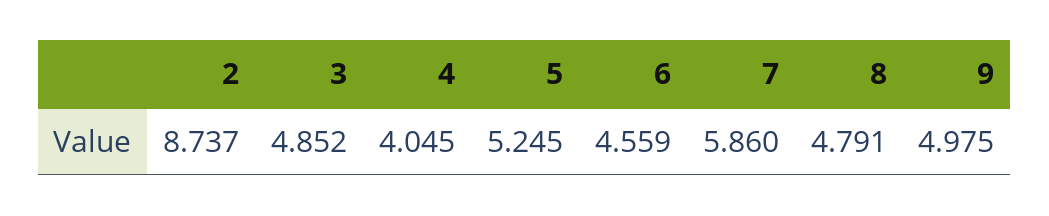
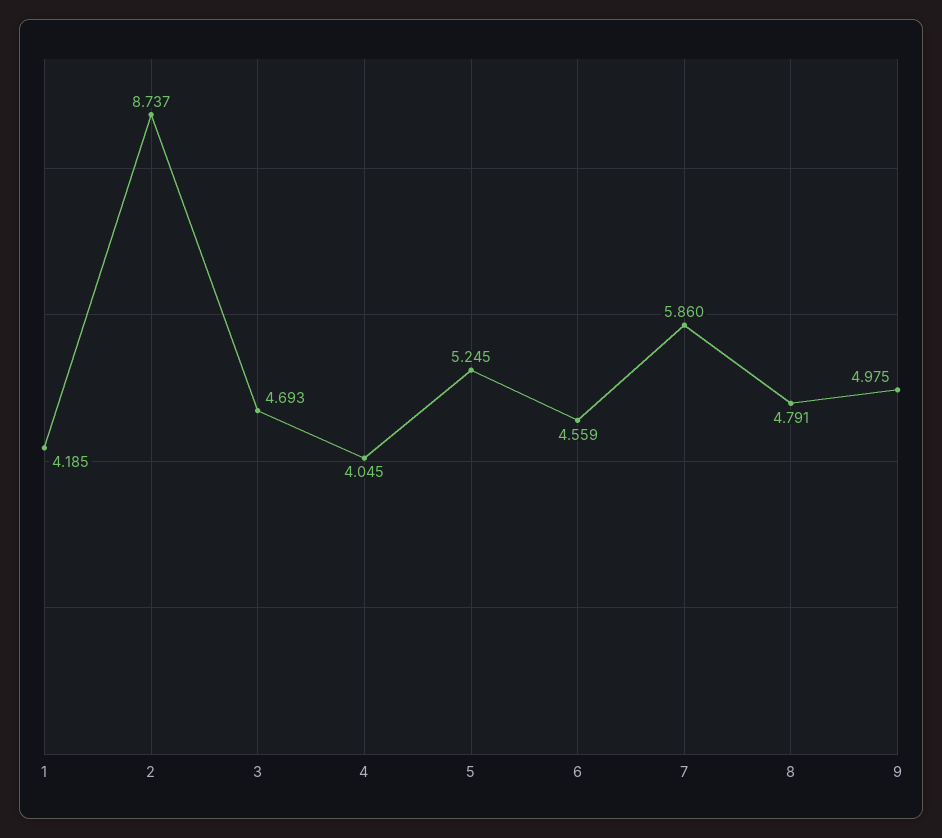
3: 4.852 -> 4.693
1: none -> 4.185

